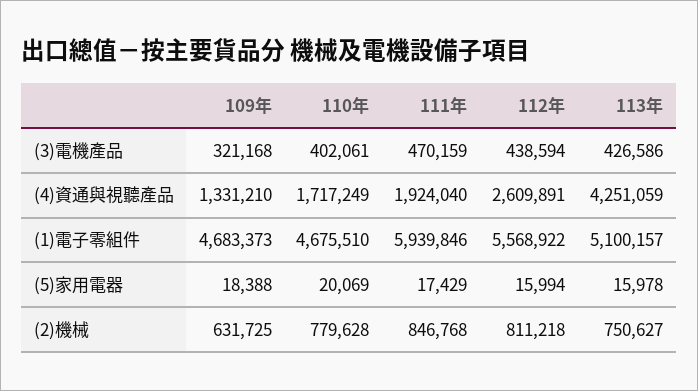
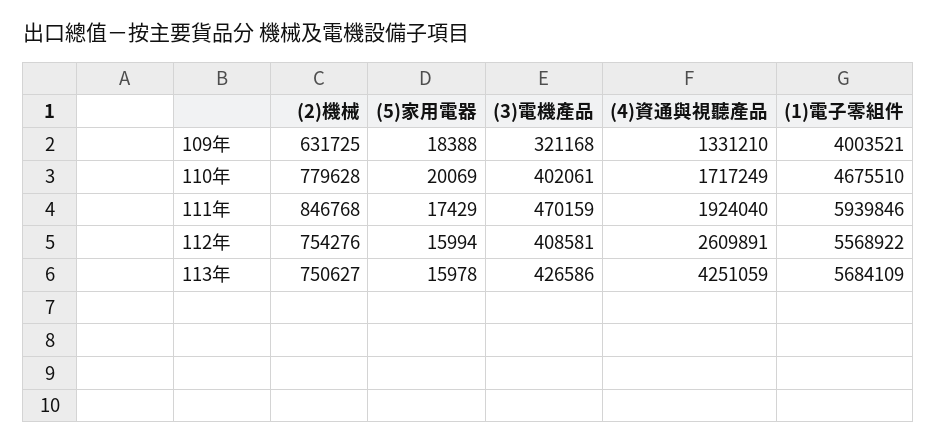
112年, (3)電機產品: 438594 -> 408581
109年, (1)電子零組件: 4683373 -> 4003521
113年, (1)電子零組件: 5100157 -> 5684109
112年, (2)機械: 811218 -> 754276

